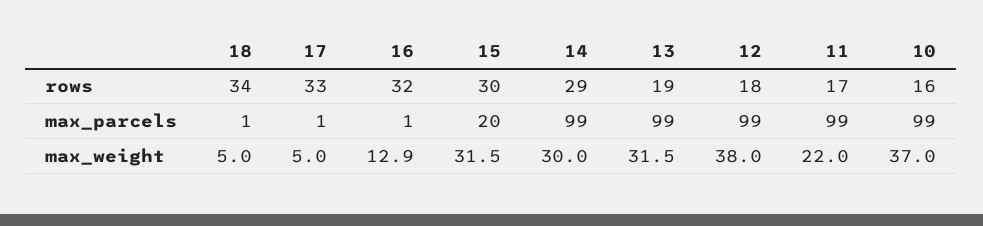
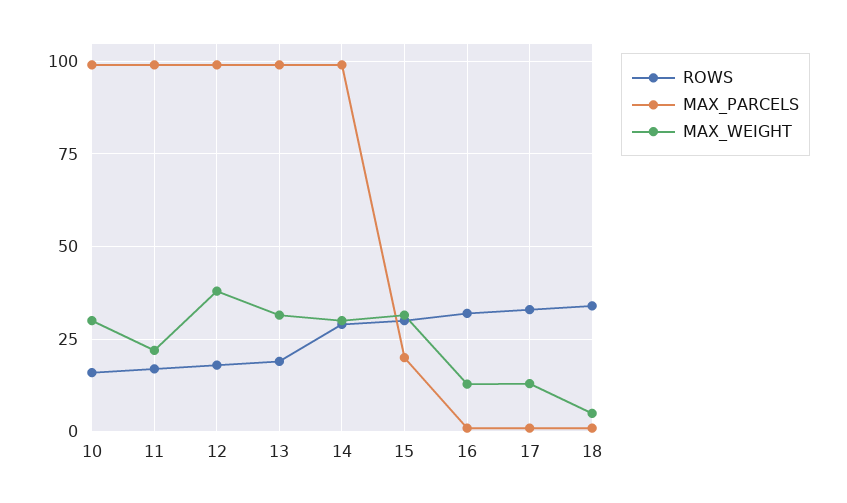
max_weight, 17: 5 -> 12.5
max_weight, 10: 37 -> 30

